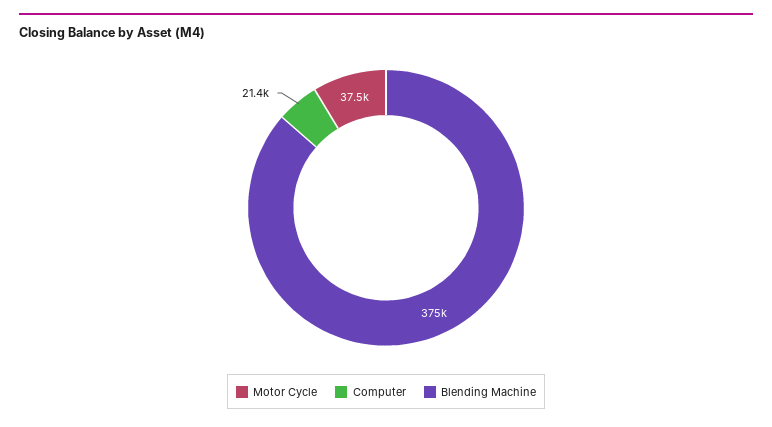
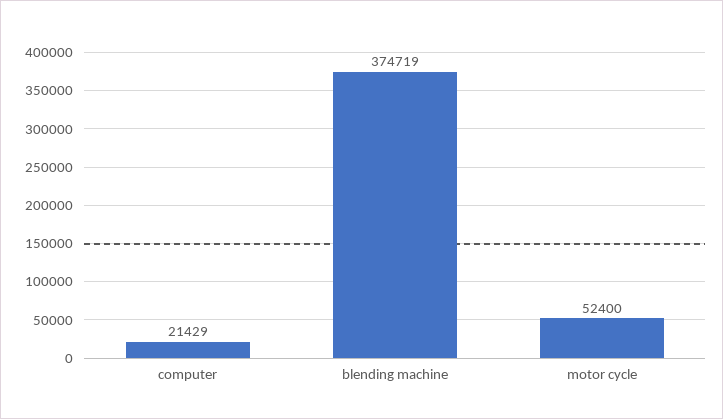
Motor Cycle: 37500 -> 52400

